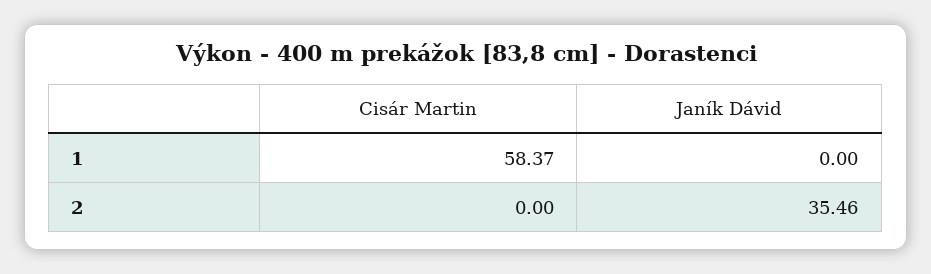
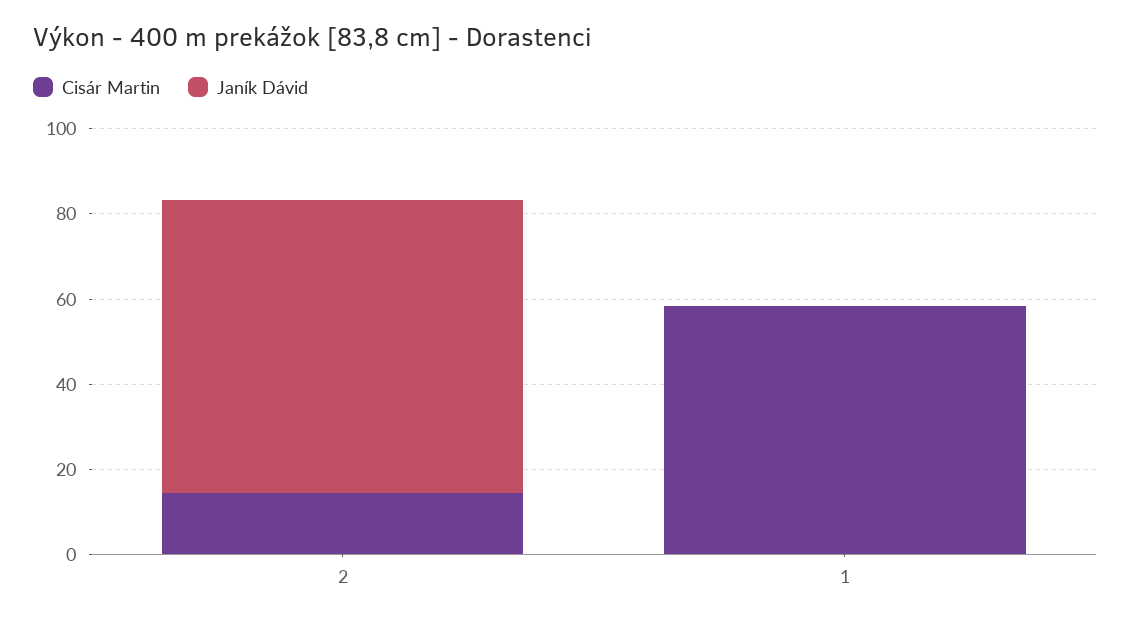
Cisár Martin, 2: 0 -> 15
Janík Dávid, 2: 35.46 -> 70

